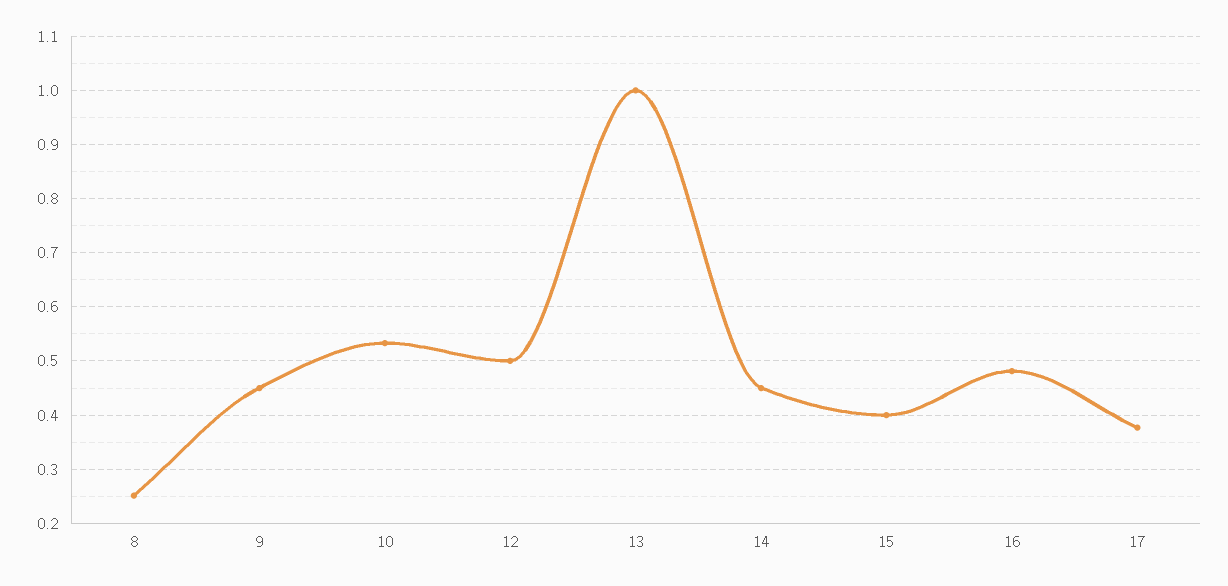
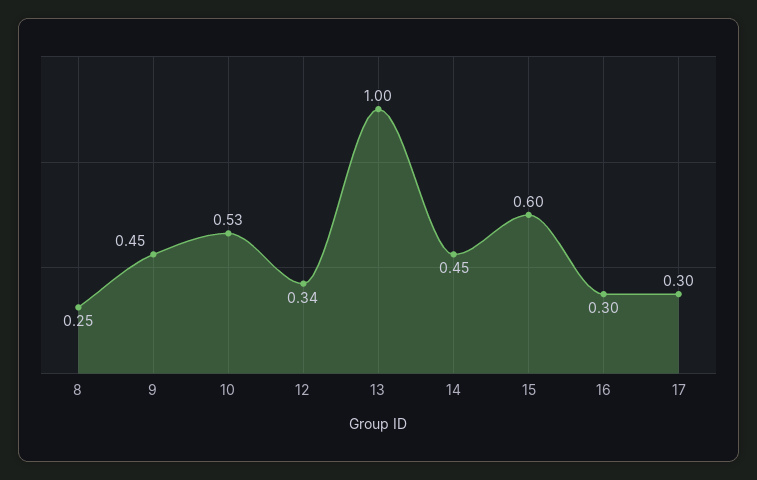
12: 0.5 -> 0.34
15: 0.4 -> 0.6
16: 0.48 -> 0.3
17: 0.38 -> 0.3

